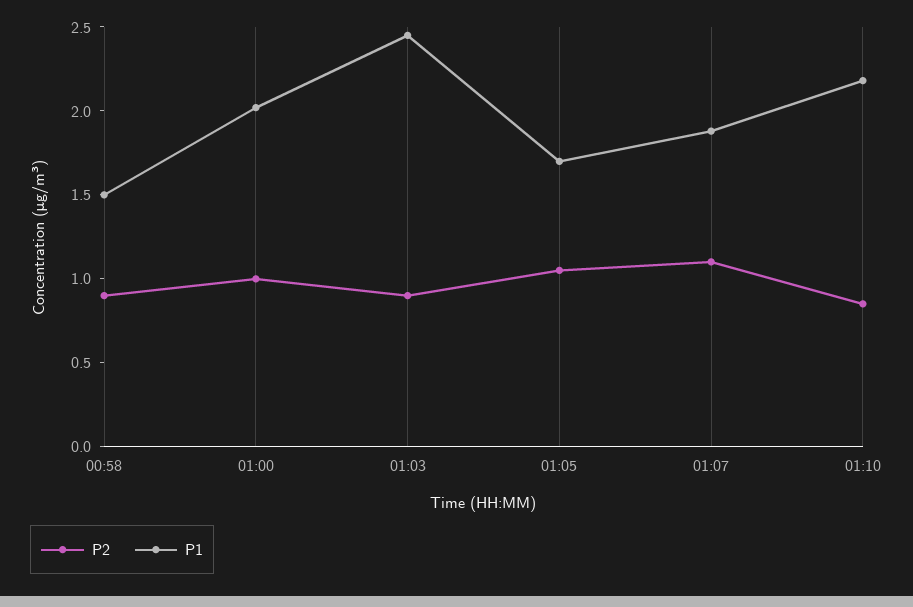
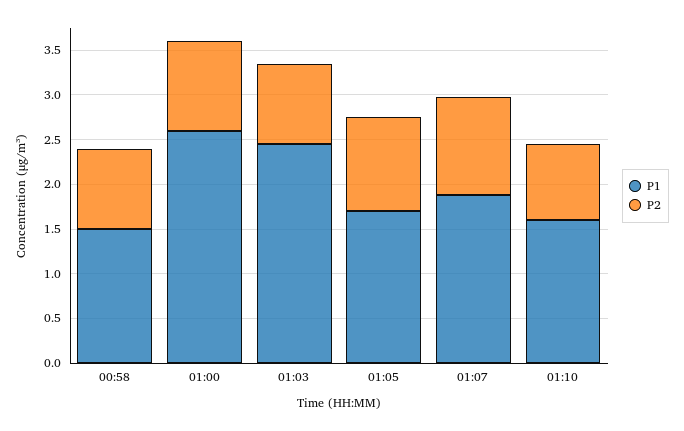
P1, 01:00: 2 -> 2.6
P1, 01:10: 2.2 -> 1.6

